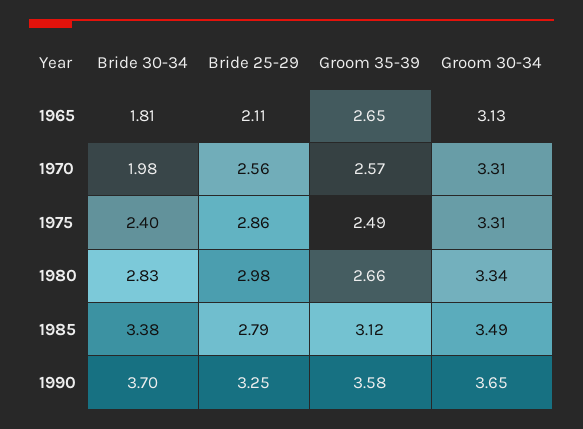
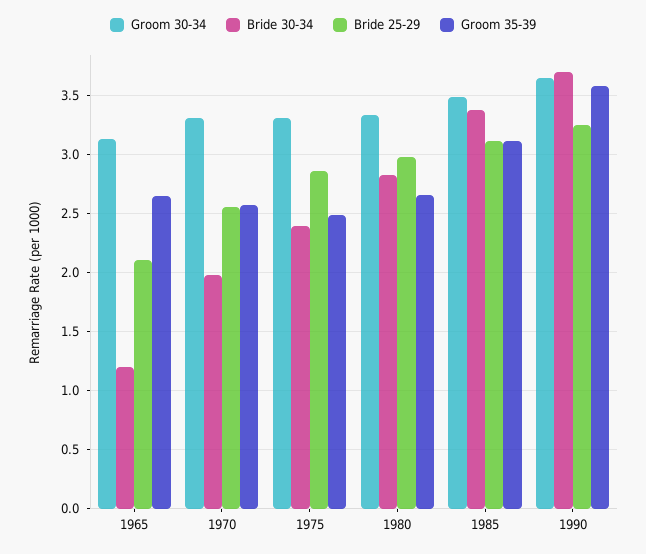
Bride 30-34, 1965: 1.81 -> 1.2
Bride 25-29, 1985: 2.79 -> 3.1

